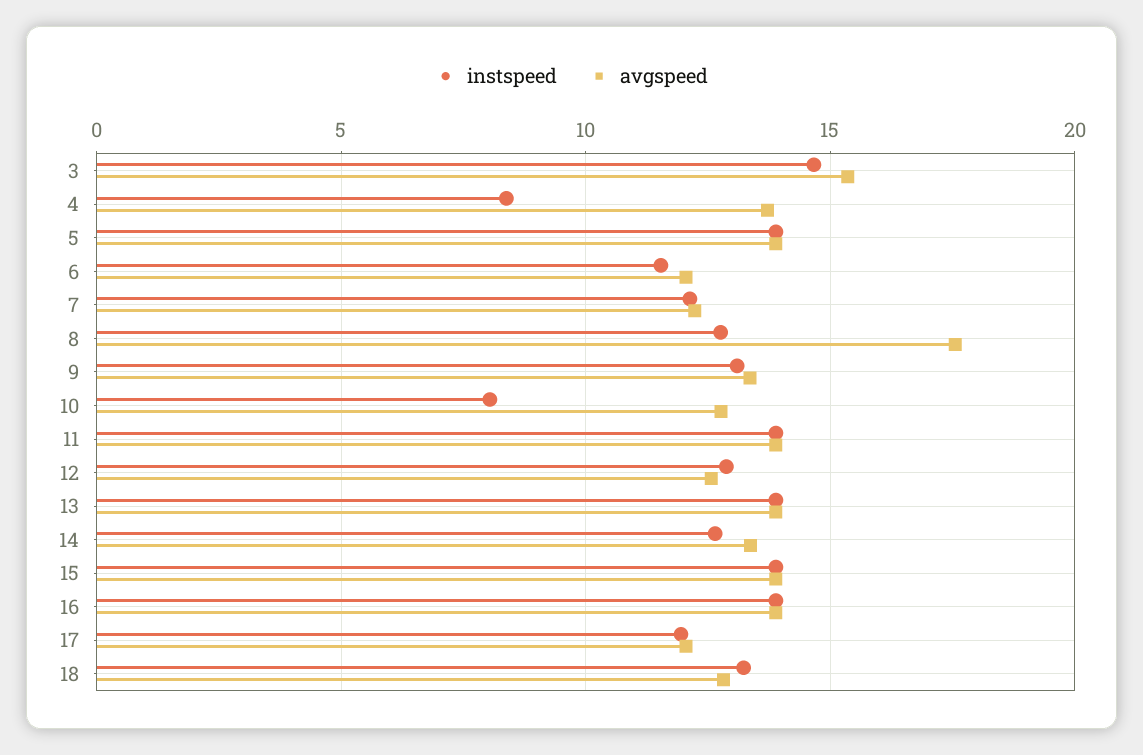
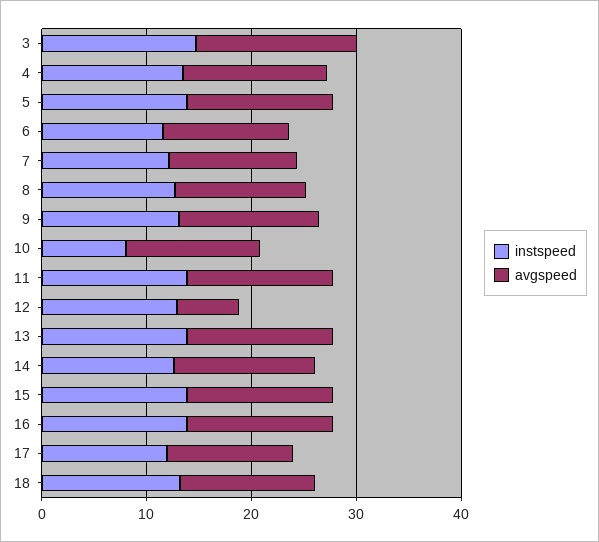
instspeed, 4: 8.5 -> 14
avgspeed, 8: 17.5 -> 12
avgspeed, 12: 12.5 -> 6

